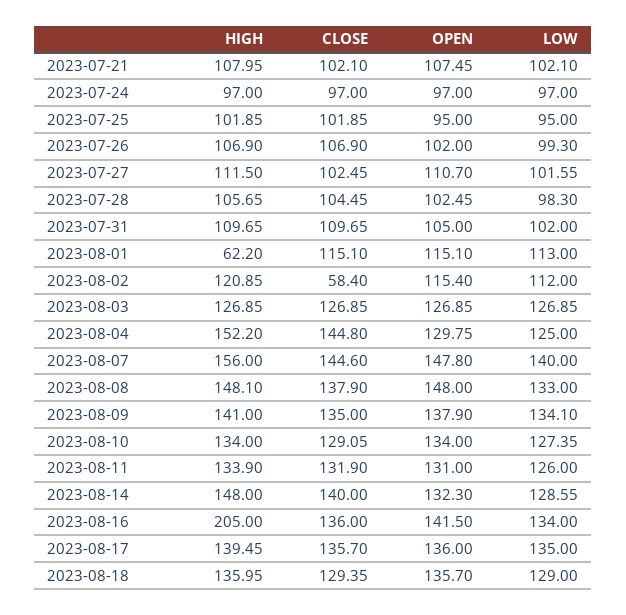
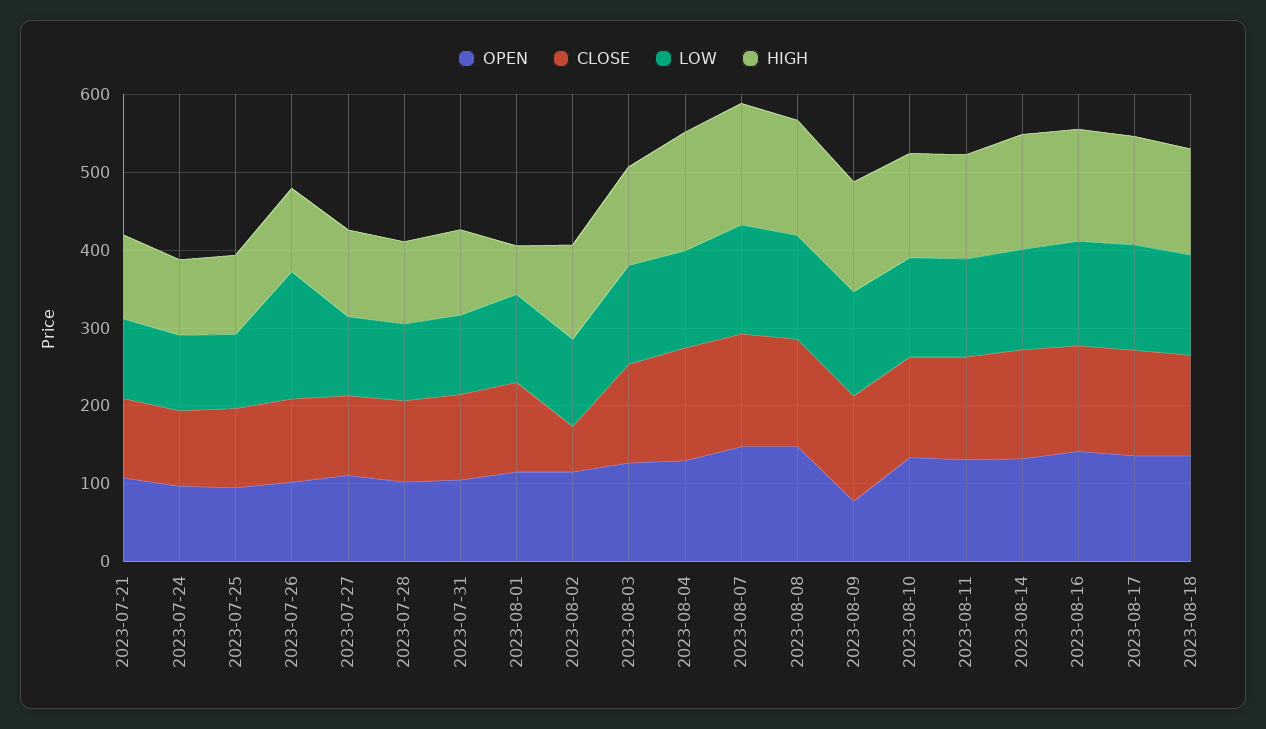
LOW, 2023-07-26: 99.3 -> 160
OPEN, 2023-08-09: 137.9 -> 80
HIGH, 2023-08-16: 205 -> 140

